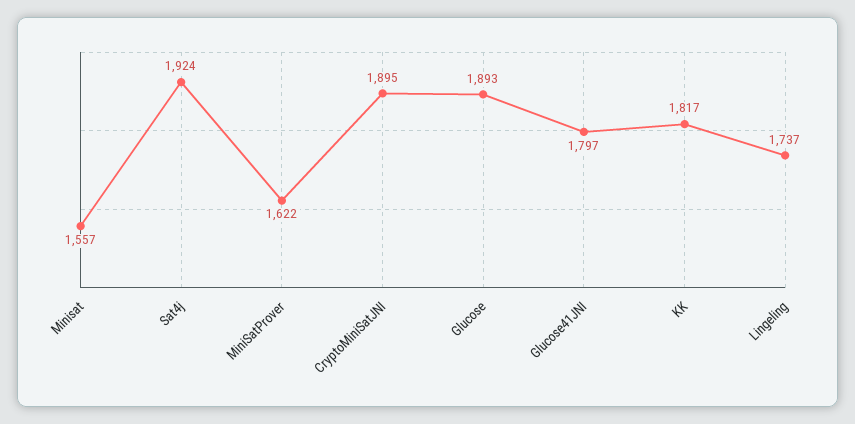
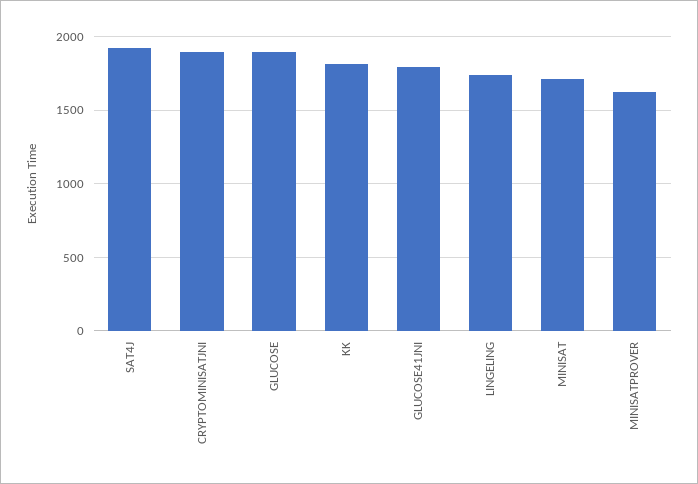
Minisat: 1557 -> 1700

